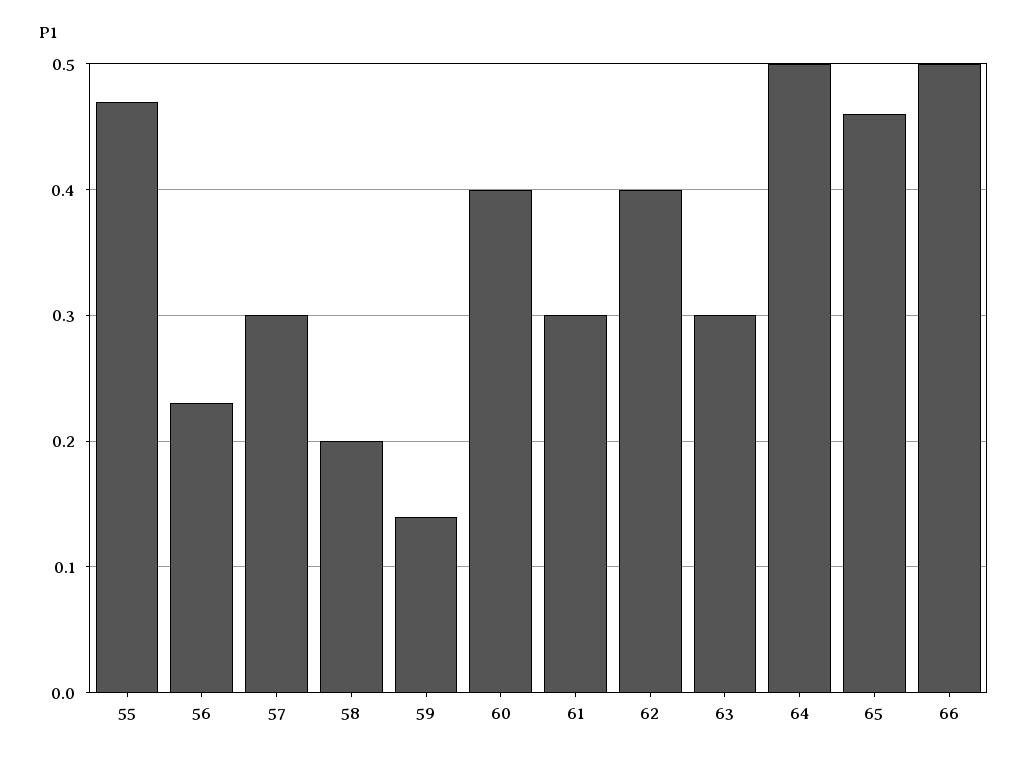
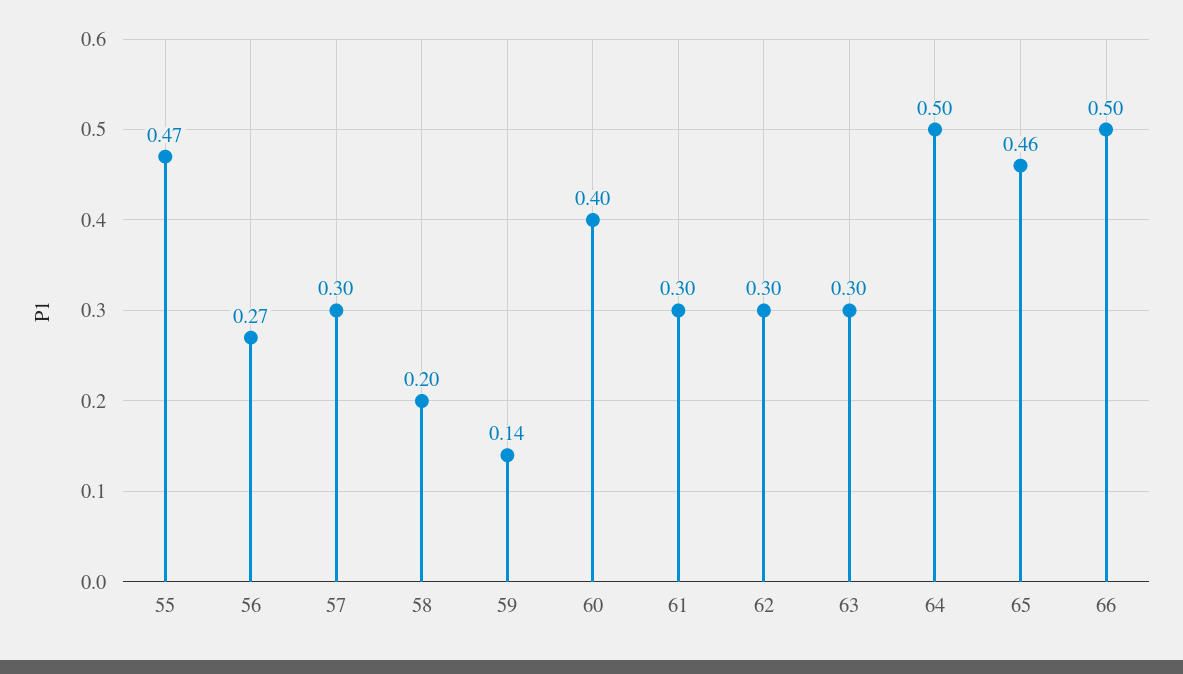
56: 0.23 -> 0.27
62: 0.4 -> 0.3

